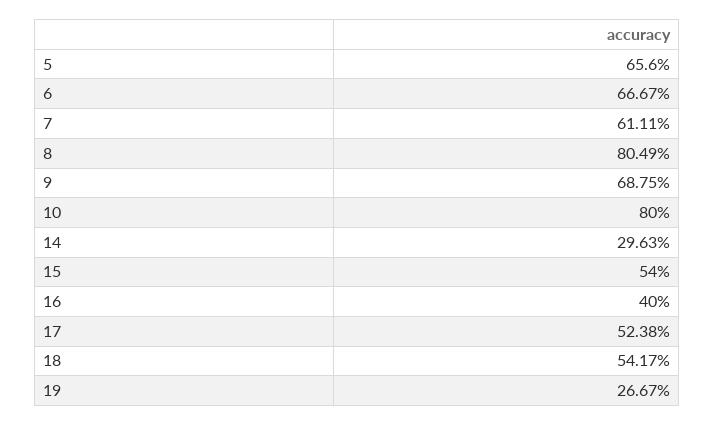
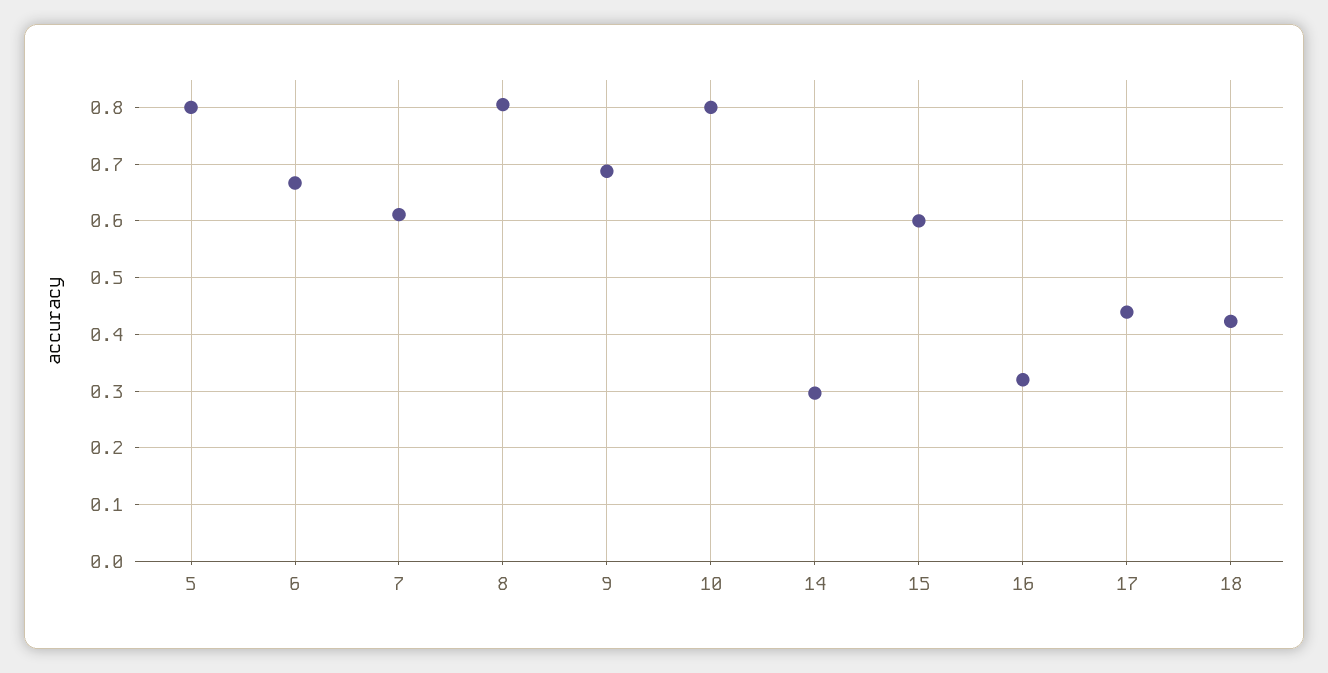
5: 0.656 -> 0.8
15: 0.54 -> 0.6
16: 0.4 -> 0.32
17: 0.5238 -> 0.44
18: 0.5417 -> 0.42
19: 0.2667 -> none

